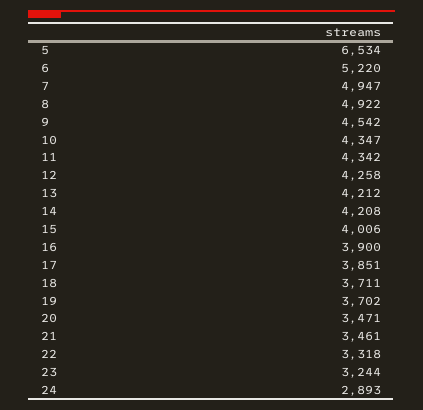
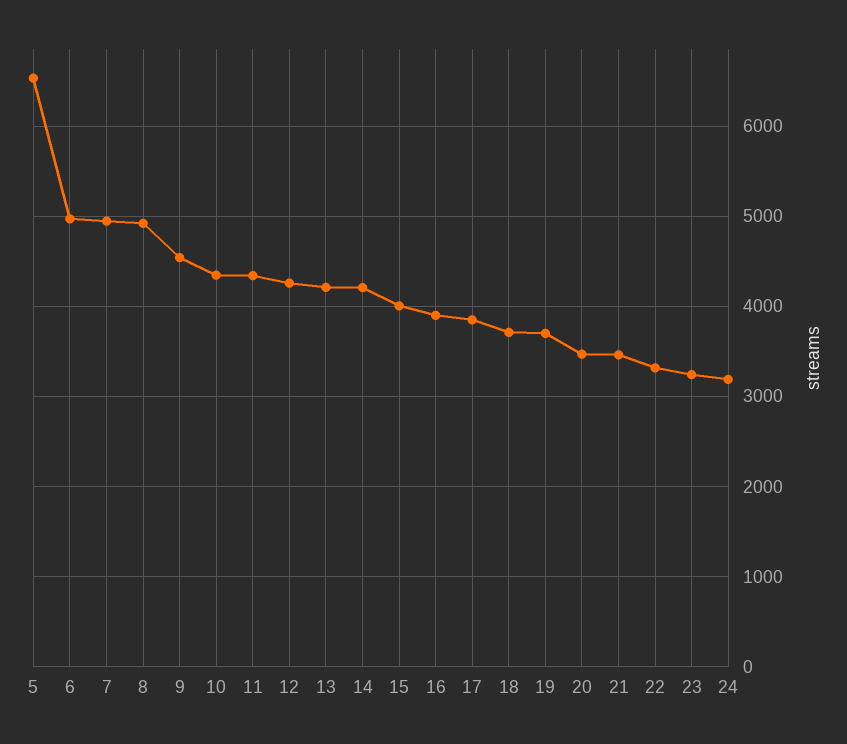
6: 5220 -> 5000
24: 2893 -> 3200

